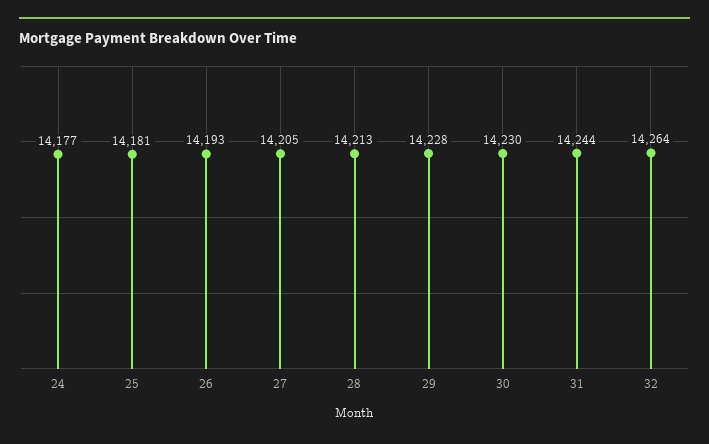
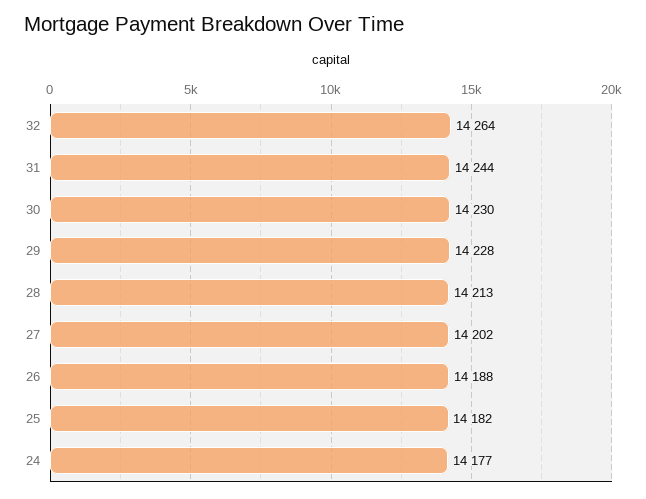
25: 14181 -> 14182
26: 14193 -> 14188
27: 14205 -> 14202

